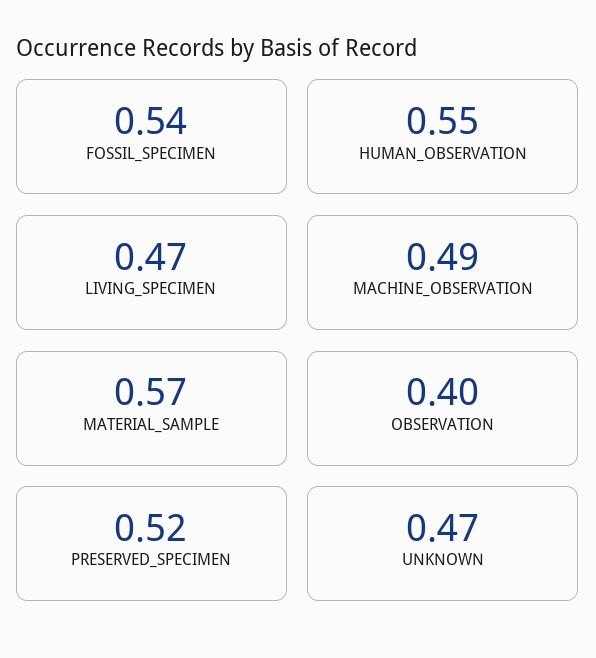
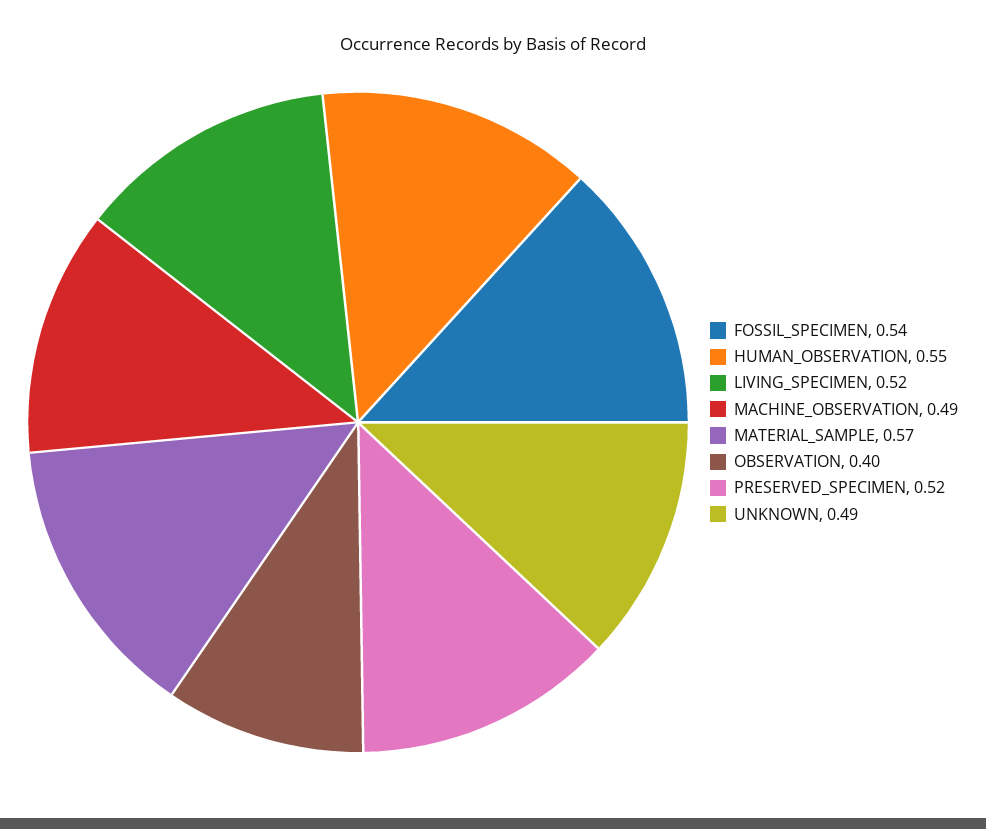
LIVING_SPECIMEN: 0.47 -> 0.52
UNKNOWN: 0.47 -> 0.49

